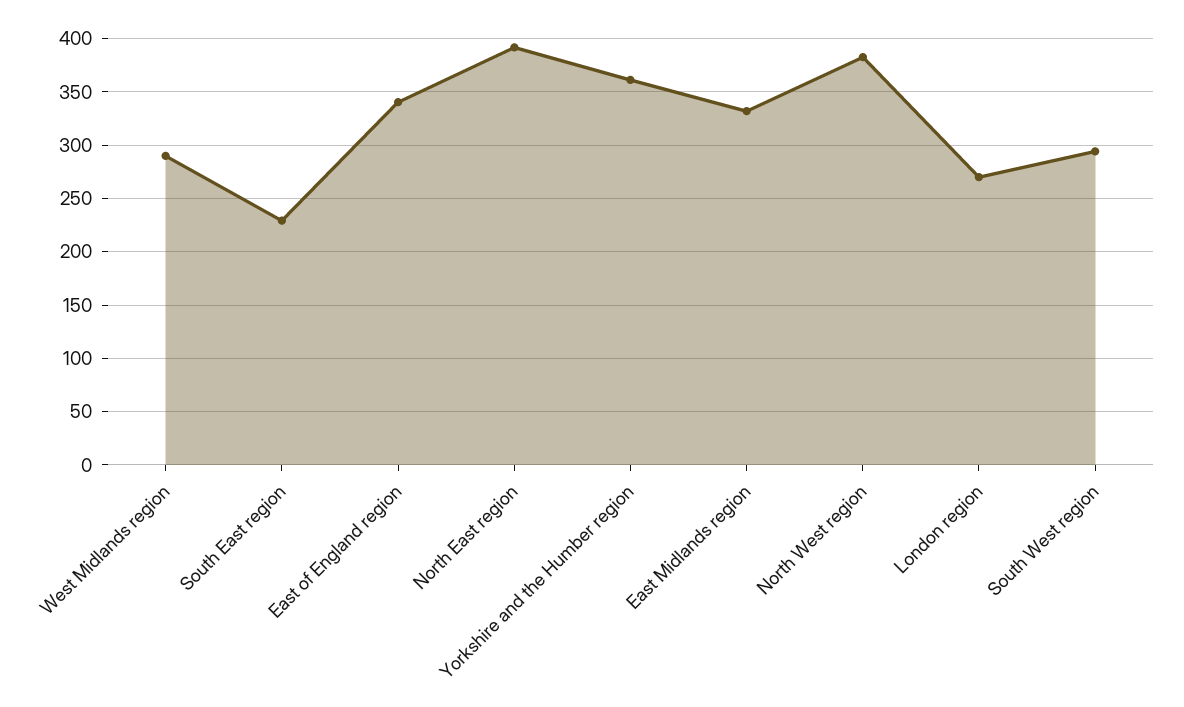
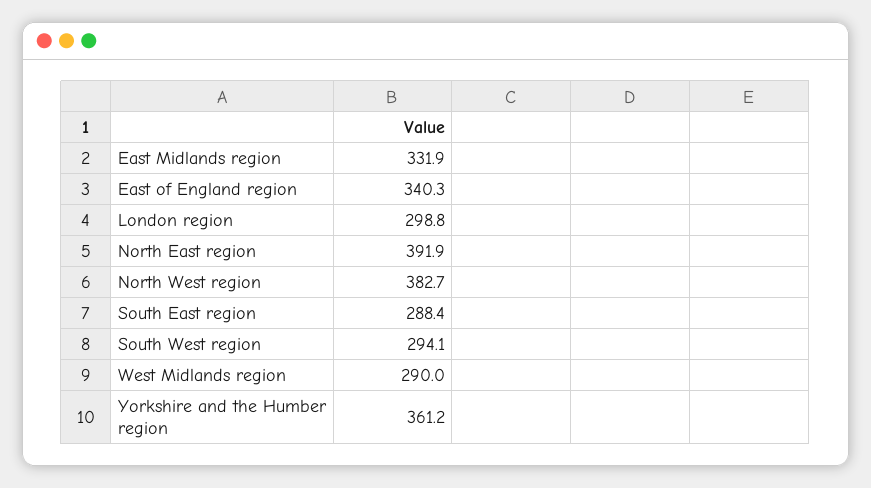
South East region: 230 -> 288.4
London region: 270 -> 298.8

